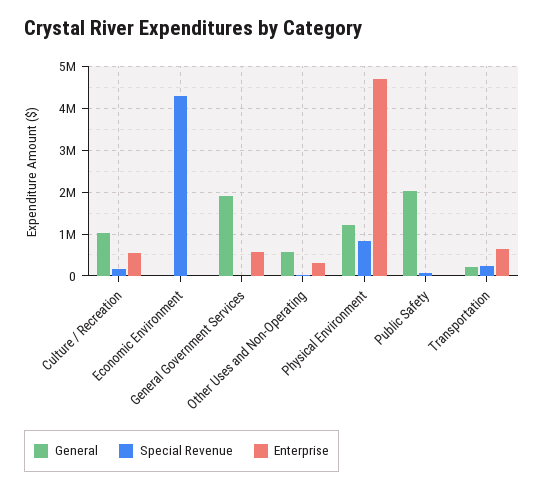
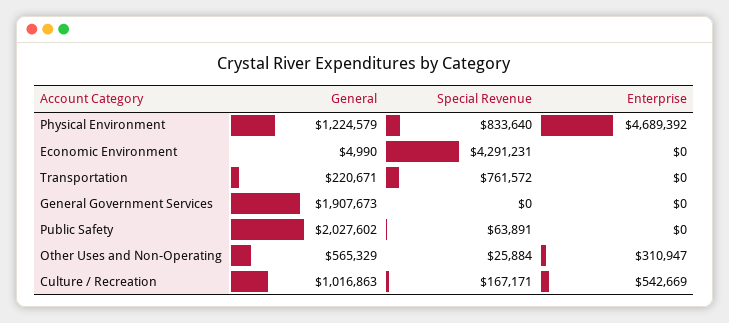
Enterprise, General Government Services: 600000 -> 0
Special Revenue, Transportation: 200000 -> 761572
Enterprise, Transportation: 600000 -> 0

